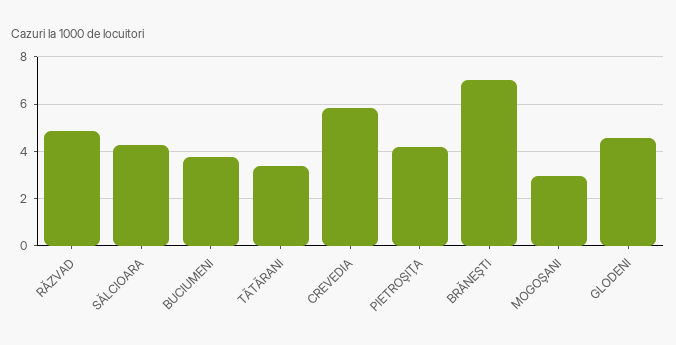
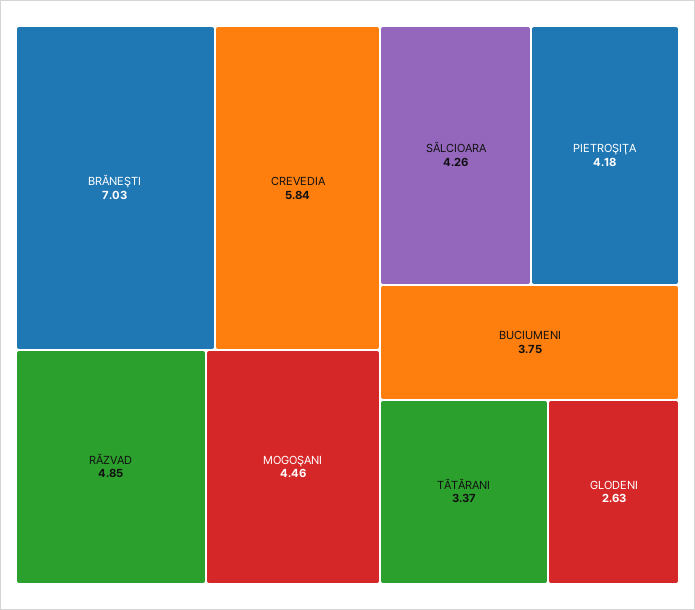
MOGOŞANI: 3 -> 4.46
GLODENI: 4.5 -> 2.63

